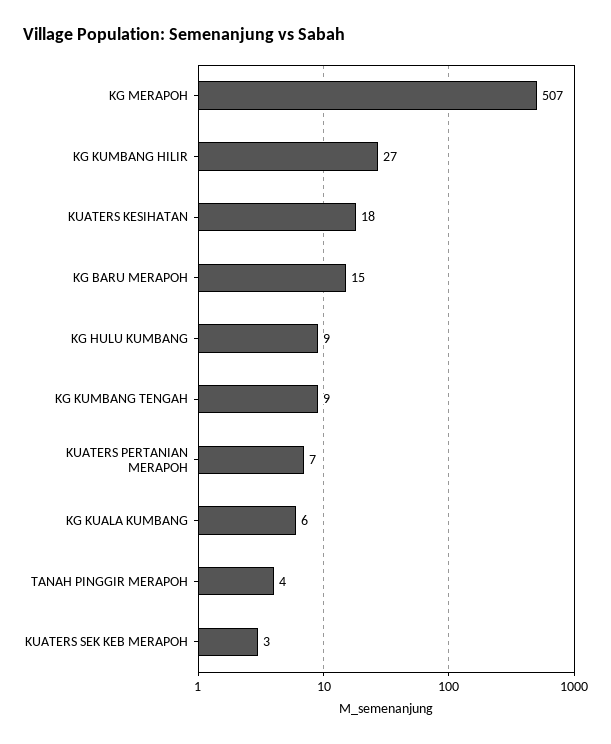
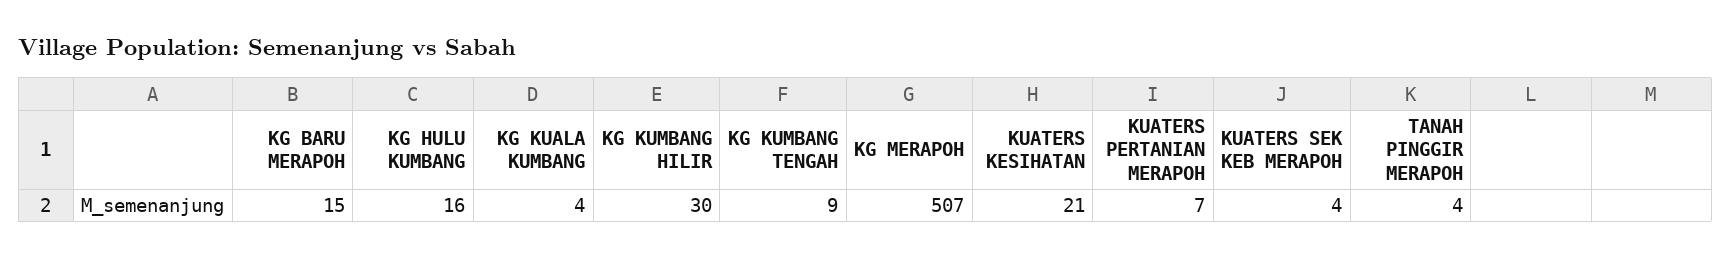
KG KUMBANG HILIR: 27 -> 30
KUATERS KESIHATAN: 18 -> 21
KG HULU KUMBANG: 9 -> 16
KG KUALA KUMBANG: 6 -> 4
KUATERS SEK KEB MERAPOH: 3 -> 4

